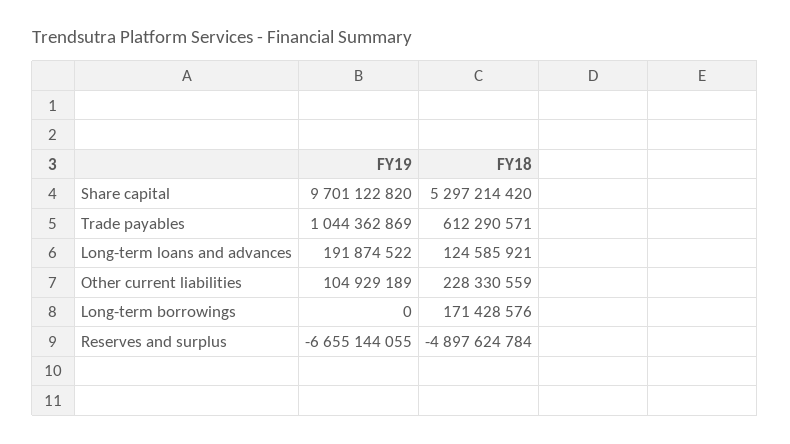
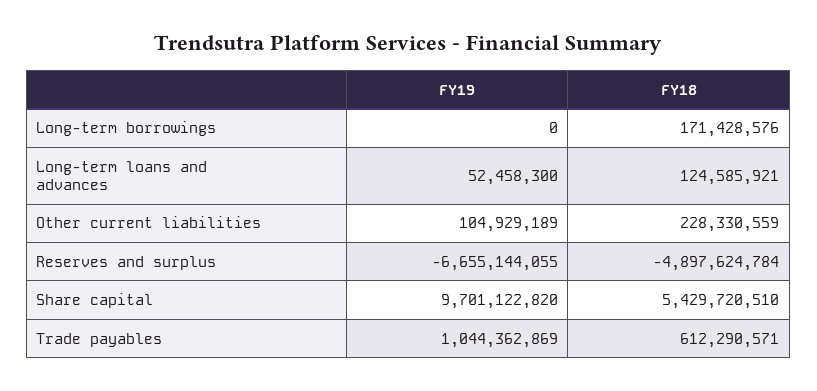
FY18, Share capital: 5297214420 -> 5429720510
FY19, Long-term loans and advances: 191874522 -> 52458300

